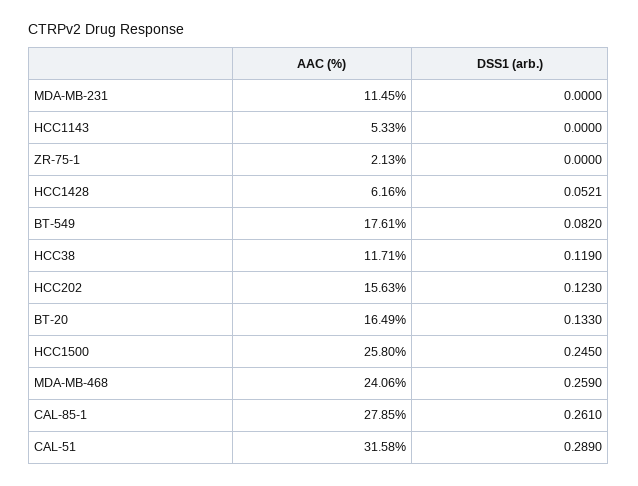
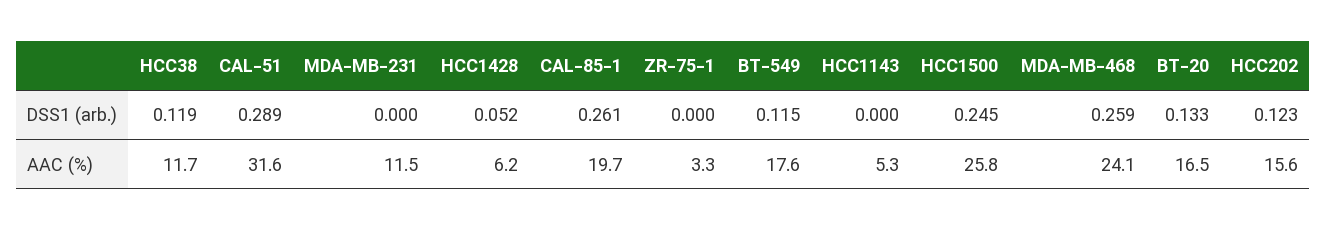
AAC (%), ZR-75-1: 2.13 -> 3.3
DSS1 (arb.), BT-549: 0.082 -> 0.115
AAC (%), CAL-85-1: 27.85 -> 19.7

